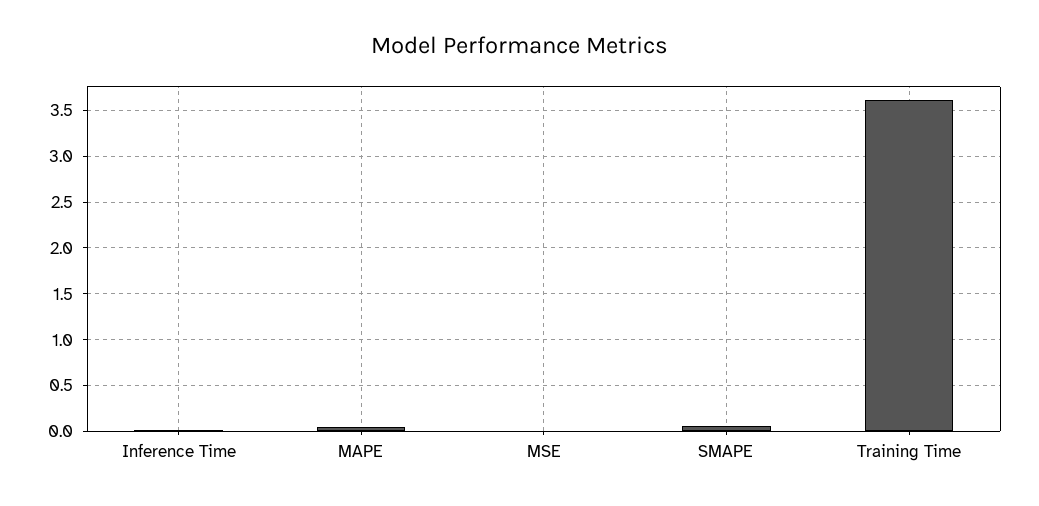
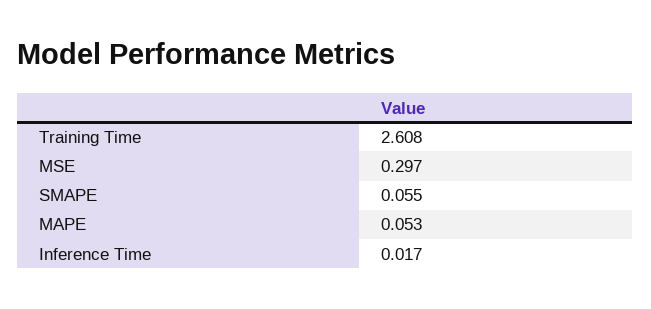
MSE: 0 -> 0.297
Training Time: 3.6 -> 2.608

